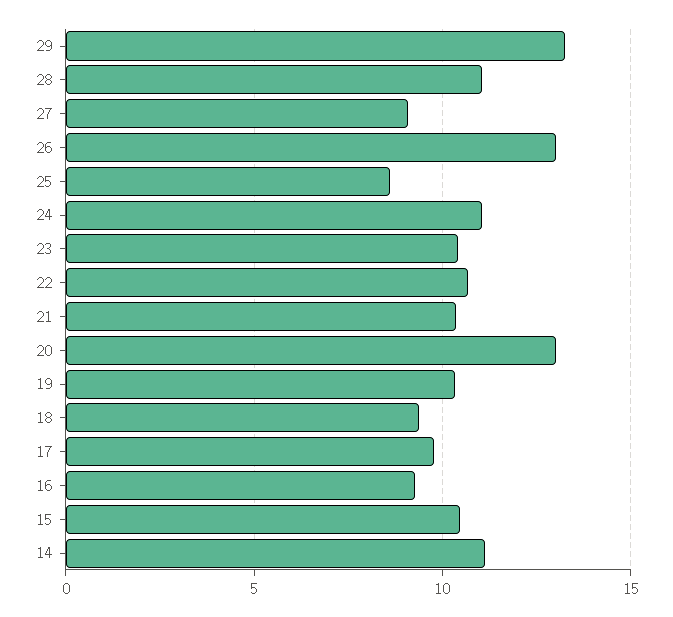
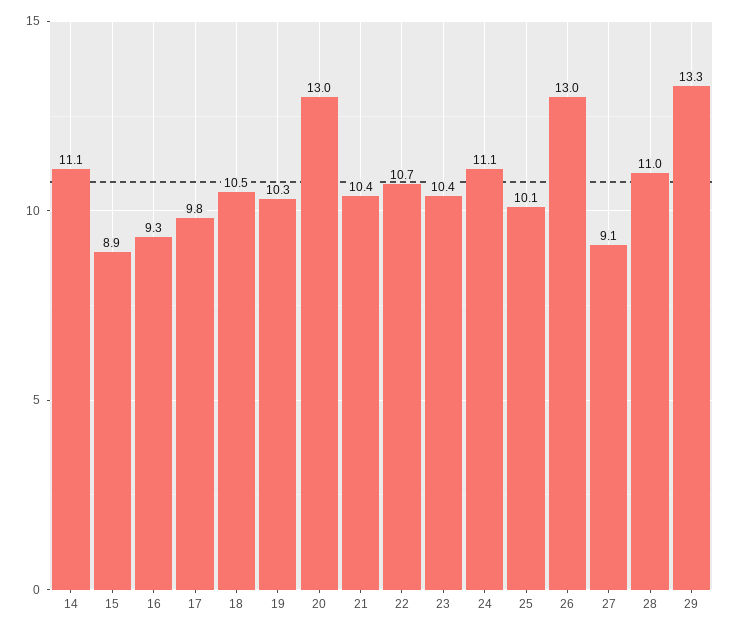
25: 8.5 -> 10.1
18: 9.5 -> 10.5
15: 10.5 -> 8.9

